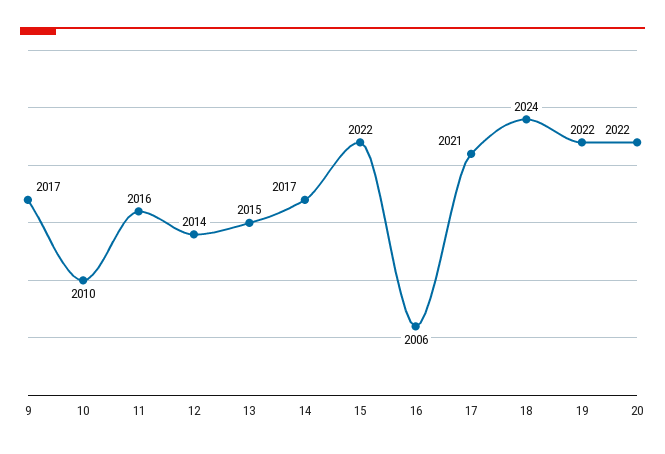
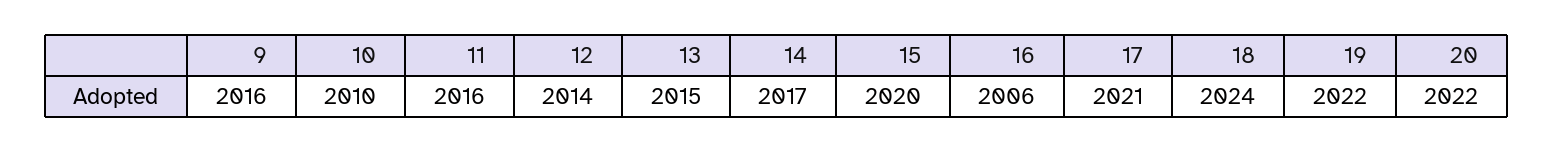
9: 2017 -> 2016
15: 2022 -> 2020

